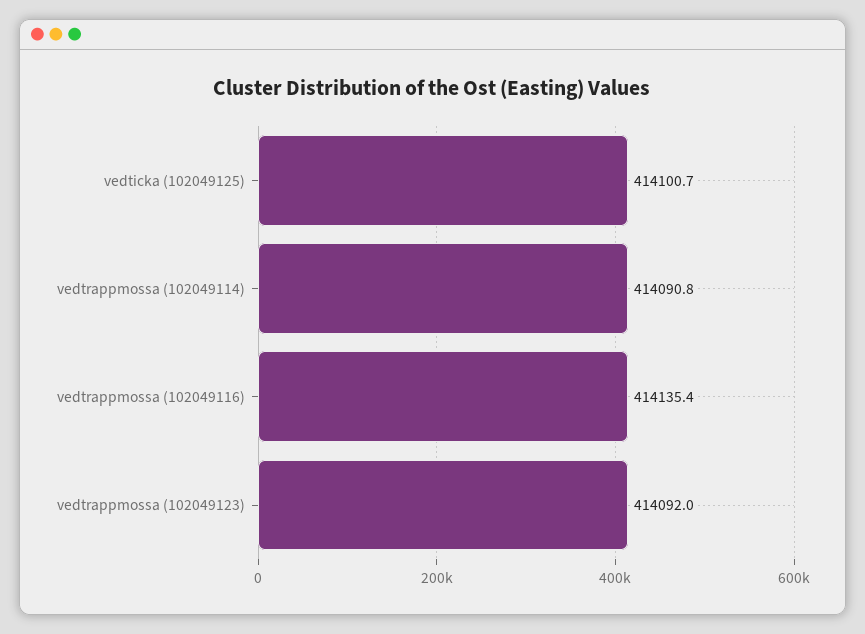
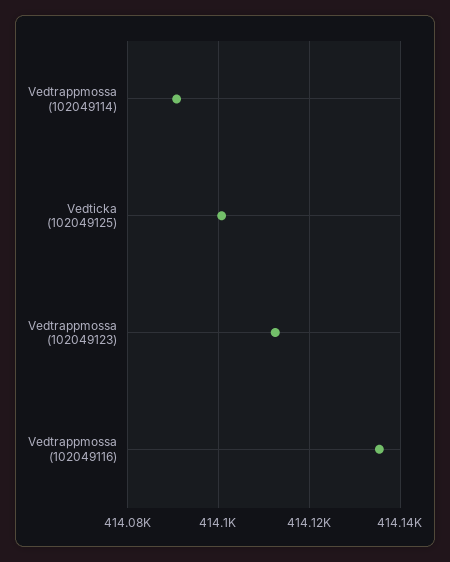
vedtrappmossa (102049123): 414092 -> 414112

